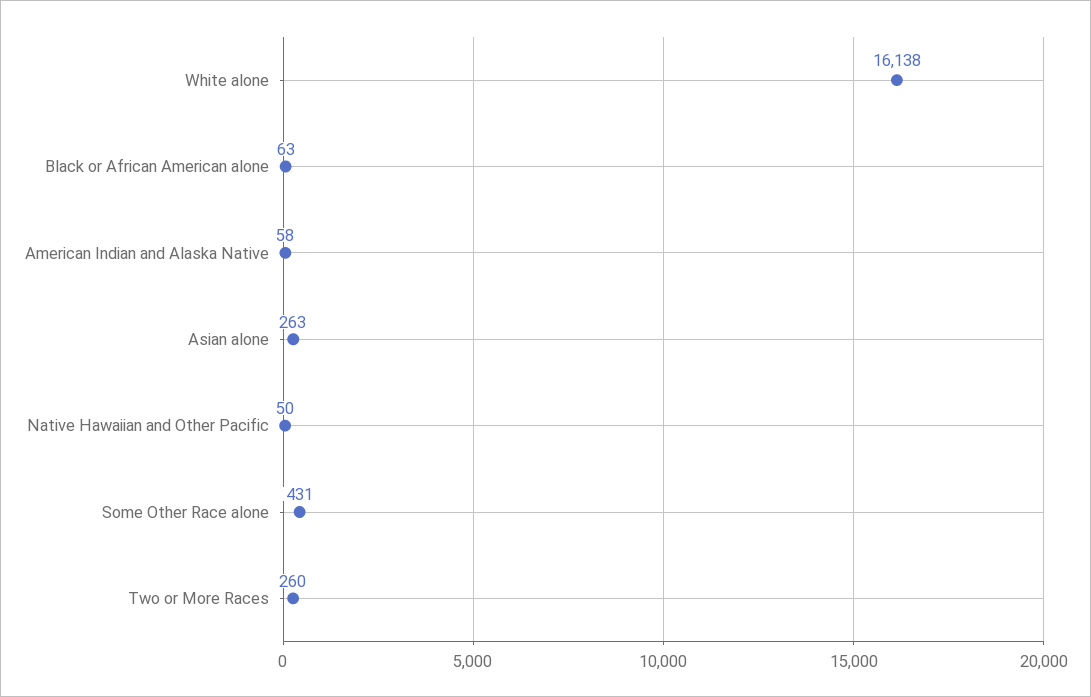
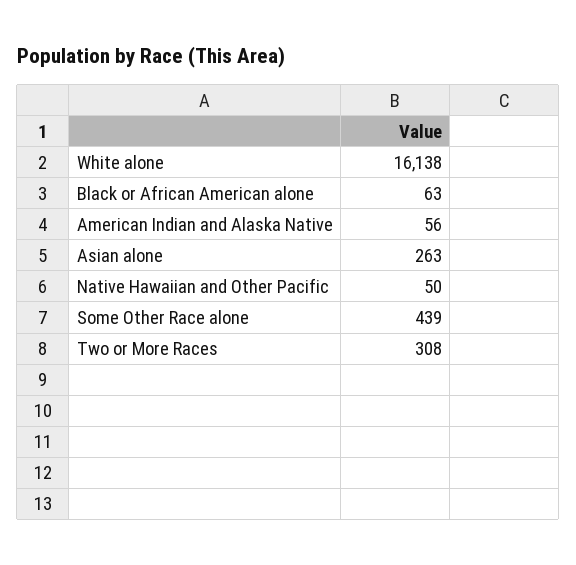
American Indian and Alaska Native: 58 -> 56
Some Other Race alone: 431 -> 439
Two or More Races: 260 -> 308

